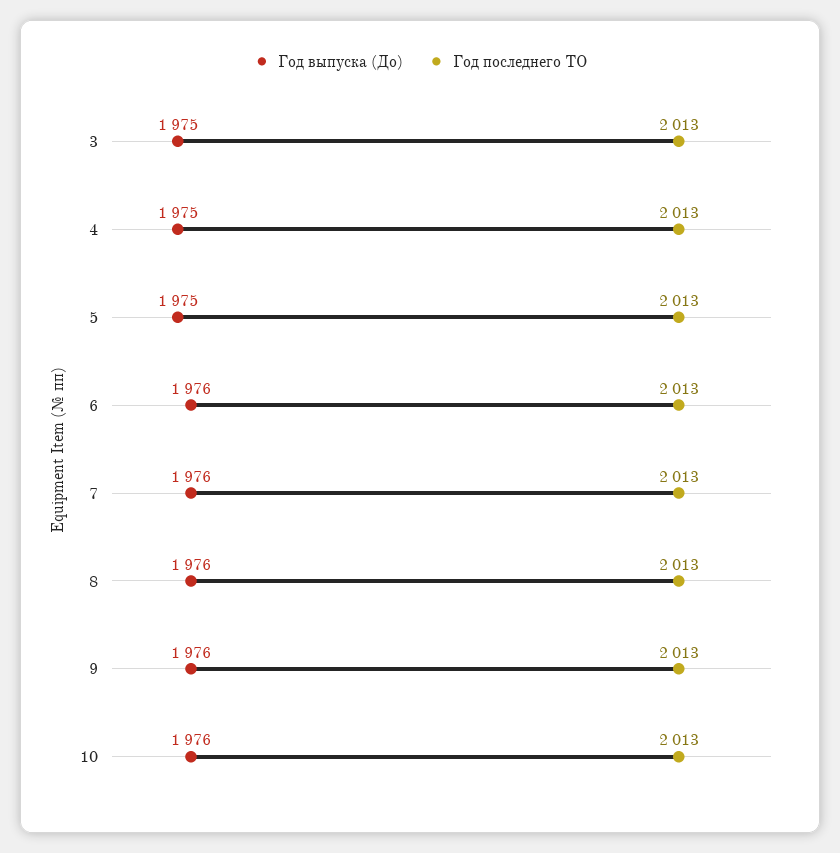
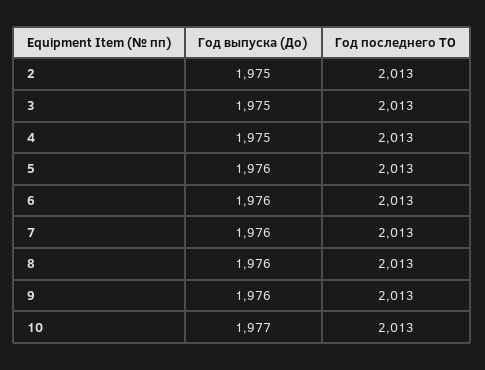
Год выпуска (До), 5: 1975 -> 1976
Год выпуска (До), 10: 1976 -> 1977
Год выпуска (До), 2: none -> 1975
Год последнего ТО, 2: none -> 2013

